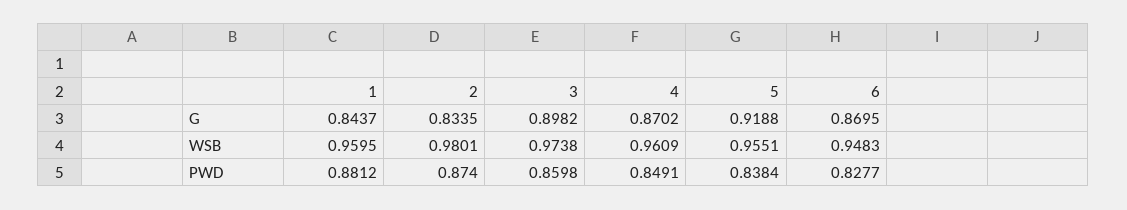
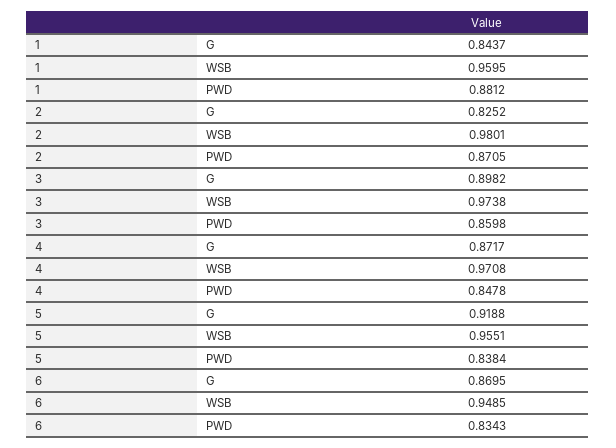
2, G: 0.8335 -> 0.8252
4, G: 0.8702 -> 0.8717
4, WSB: 0.9609 -> 0.9708
6, WSB: 0.9483 -> 0.9485
2, PWD: 0.874 -> 0.8705
4, PWD: 0.8491 -> 0.8478
6, PWD: 0.8277 -> 0.8343

